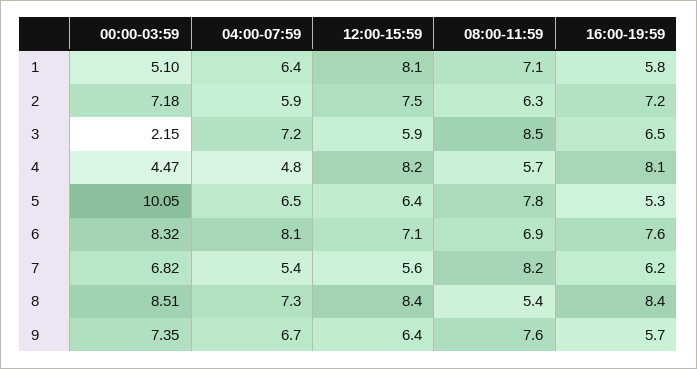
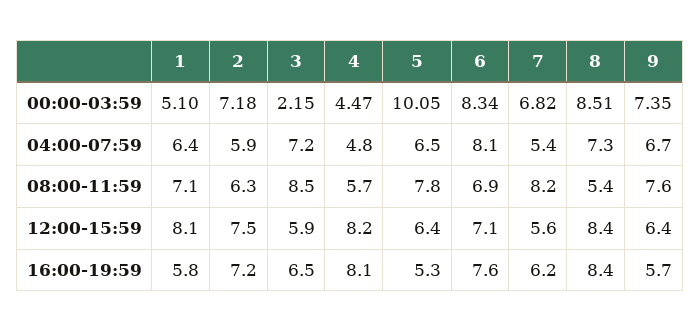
00:00-03:59, 6: 8.32 -> 8.34

